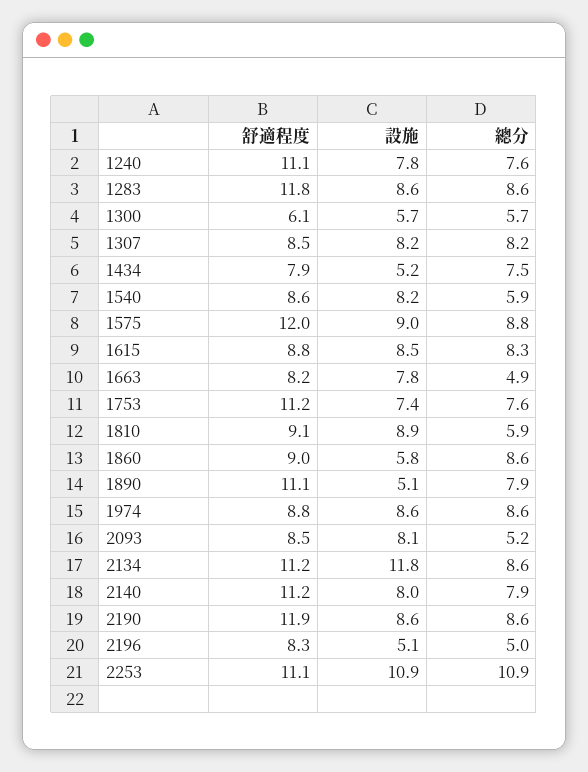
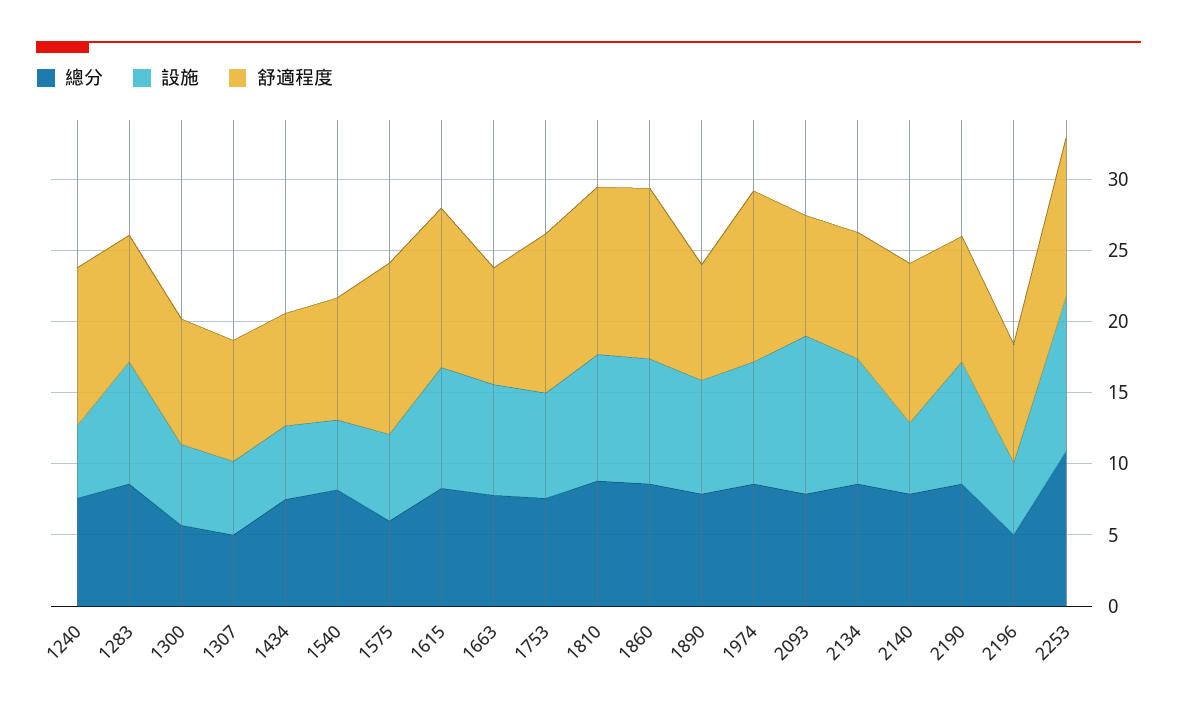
設施, 1240: 7.8 -> 5
舒適程度, 1283: 11.8 -> 9
舒適程度, 1300: 6.1 -> 9
設施, 1307: 8.2 -> 5
總分, 1307: 8.2 -> 5
設施, 1540: 8.2 -> 5
總分, 1540: 5.9 -> 8
設施, 1575: 9 -> 6
總分, 1575: 8.8 -> 6
舒適程度, 1615: 8.8 -> 11
總分, 1663: 4.9 -> 8
舒適程度, 1810: 9.1 -> 12
總分, 1810: 5.9 -> 9
舒適程度, 1860: 9 -> 12
設施, 1860: 5.8 -> 9
舒適程度, 1890: 11.1 -> 8
設施, 1890: 5.1 -> 8
舒適程度, 1974: 8.8 -> 12
設施, 2093: 8.1 -> 11
總分, 2093: 5.2 -> 8
舒適程度, 2134: 11.2 -> 9
設施, 2134: 11.8 -> 9
設施, 2140: 8 -> 5
舒適程度, 2190: 11.9 -> 9

